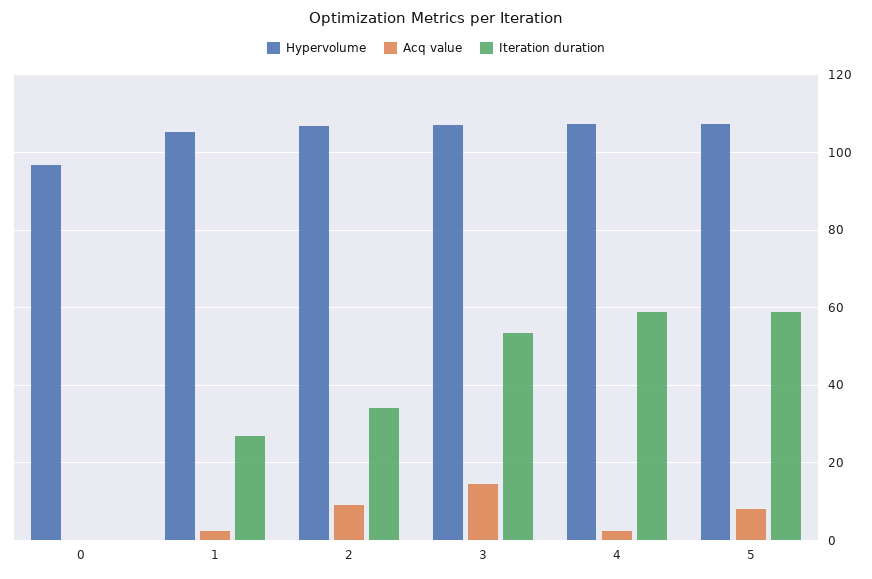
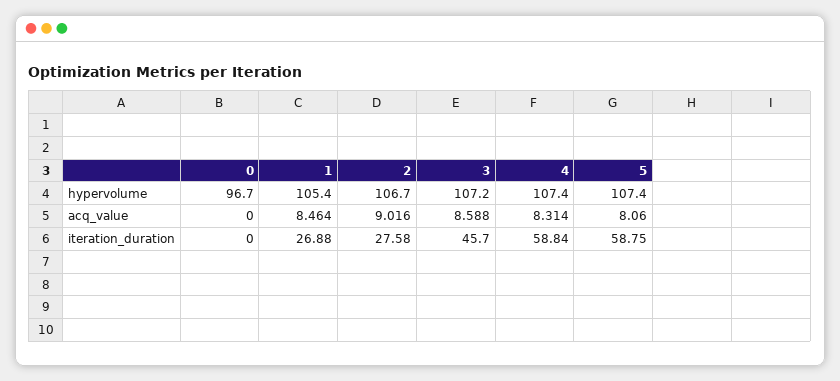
Acq value, 1: 2 -> 8.464
Iteration duration, 2: 34 -> 27.58
Acq value, 3: 14 -> 8.588
Iteration duration, 3: 54 -> 45.7
Acq value, 4: 2 -> 8.314

